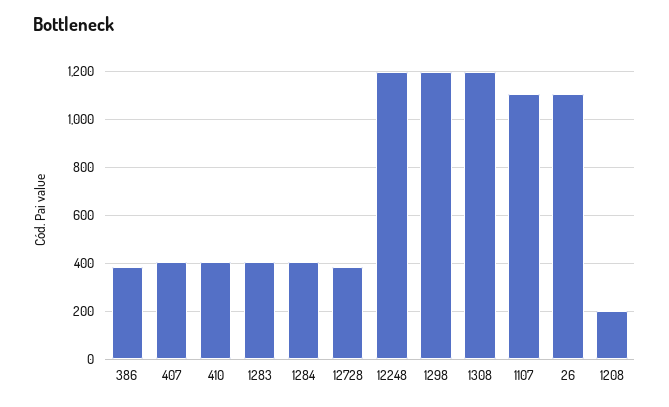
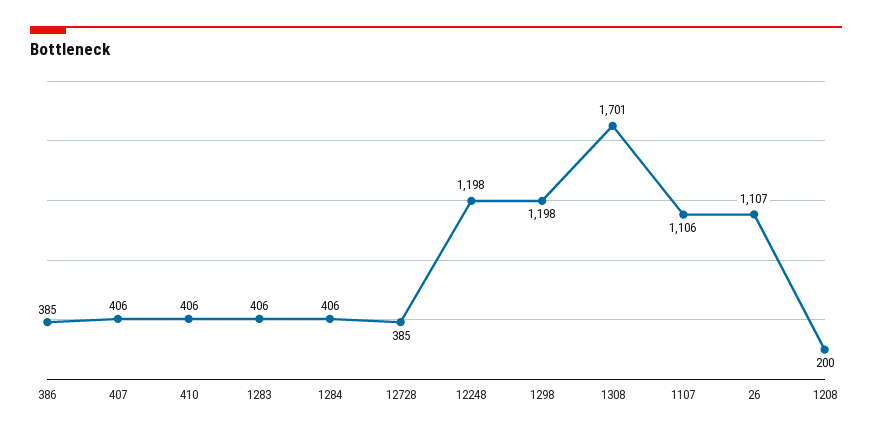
1308: 1200 -> 1701

